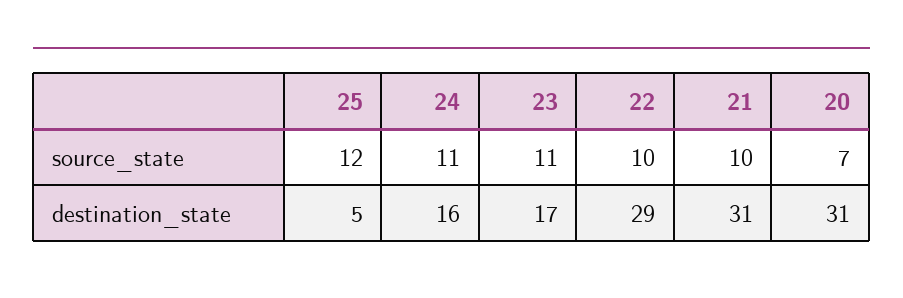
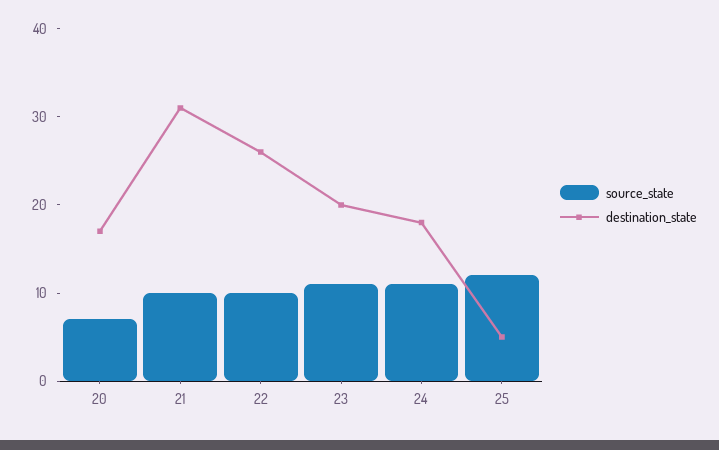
destination_state, 24: 16 -> 18
destination_state, 23: 17 -> 20
destination_state, 22: 29 -> 26
destination_state, 20: 31 -> 17

